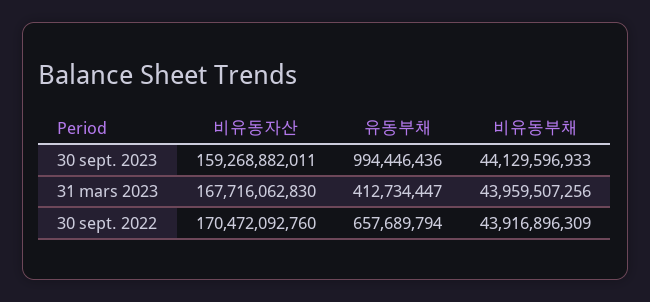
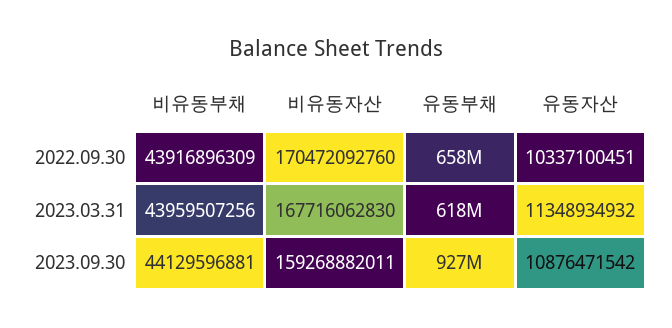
유동부채, 30 sept. 2023: 994446436 -> 927000000
비유동부채, 30 sept. 2023: 44129596933 -> 44129596881
유동부채, 31 mars 2023: 412734447 -> 618000000
유동자산, 30 sept. 2022: none -> 10337100451
유동자산, 31 mars 2023: none -> 11348934932
유동자산, 30 sept. 2023: none -> 10876471542

